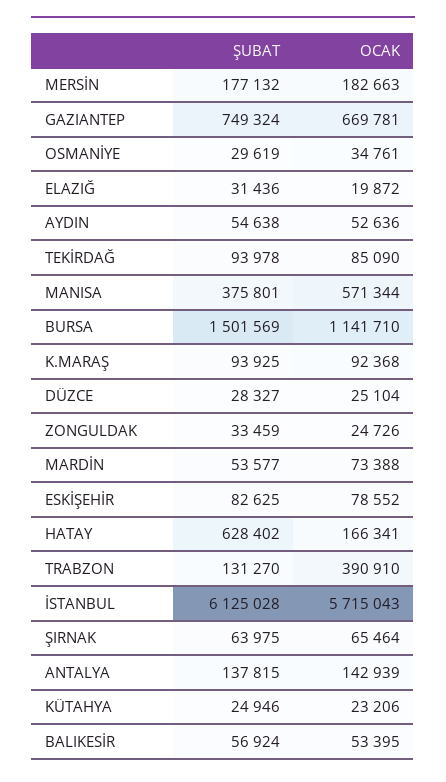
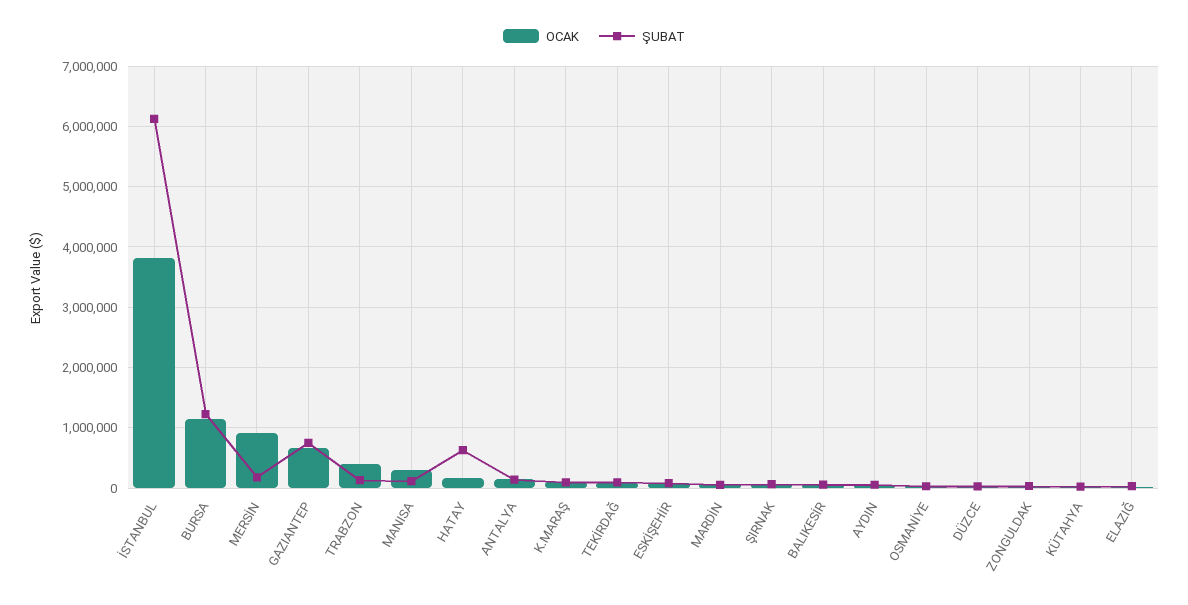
OCAK, MERSİN: 182663 -> 900000
ŞUBAT, MANISA: 375801 -> 100000
OCAK, MANISA: 571344 -> 300000
ŞUBAT, BURSA: 1501569 -> 1200000
OCAK, İSTANBUL: 5715043 -> 3800000

